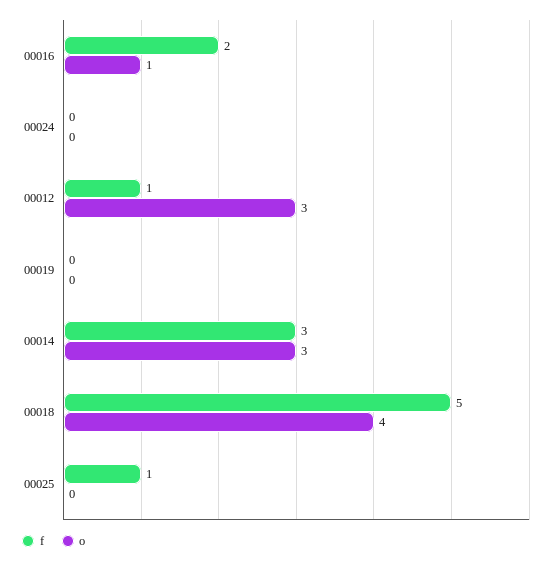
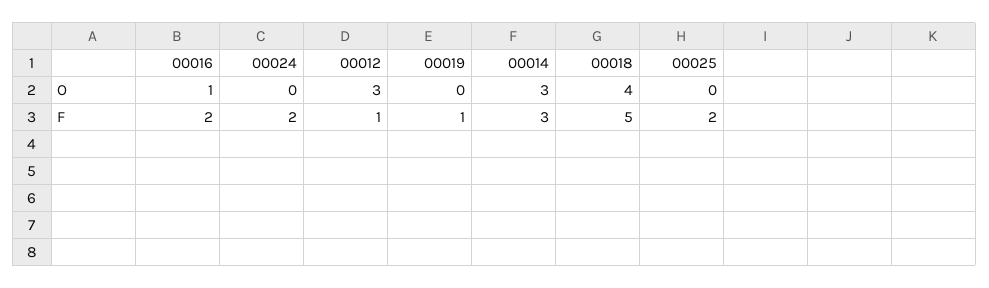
f, 00024: 0 -> 2
f, 00019: 0 -> 1
f, 00025: 1 -> 2

